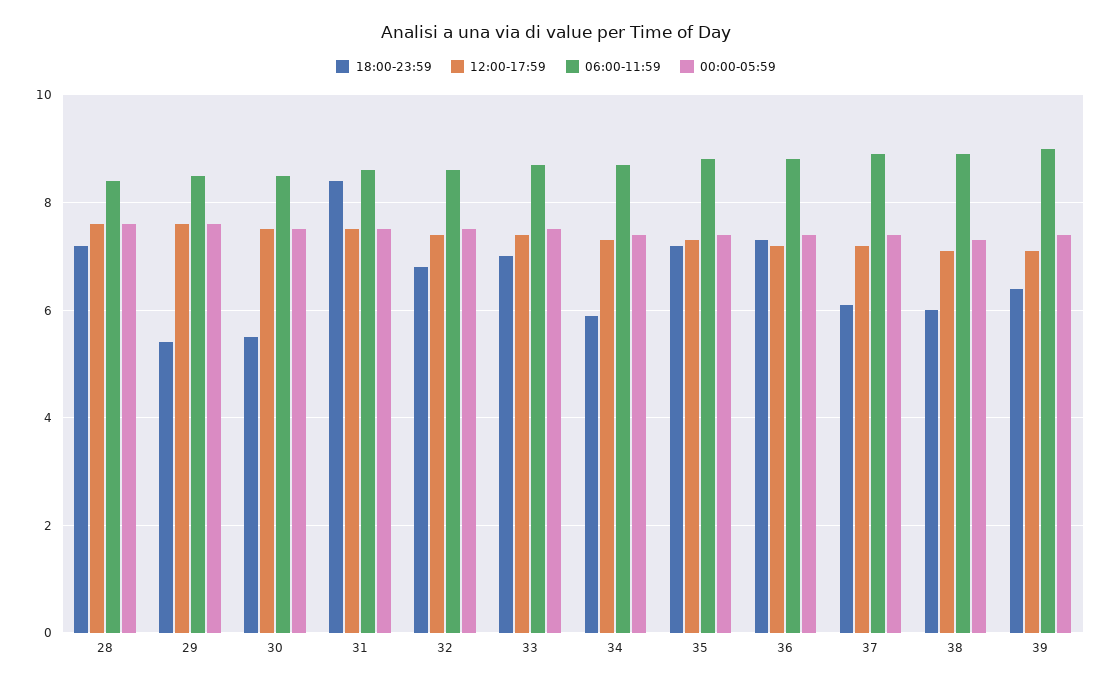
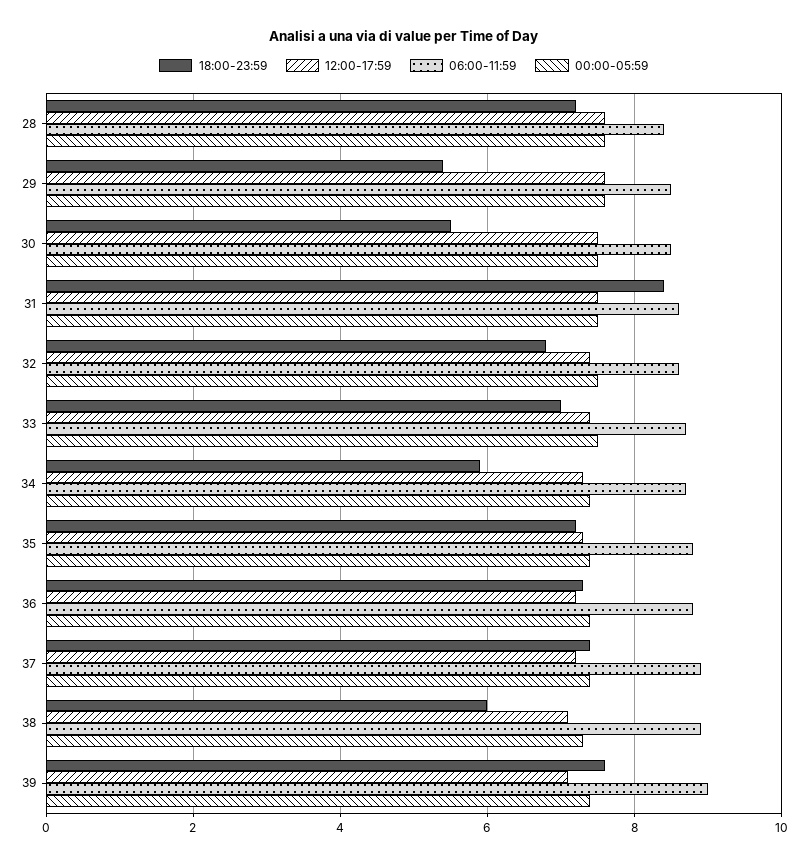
18:00-23:59, 37: 6 -> 7.5
18:00-23:59, 39: 6.5 -> 7.5

